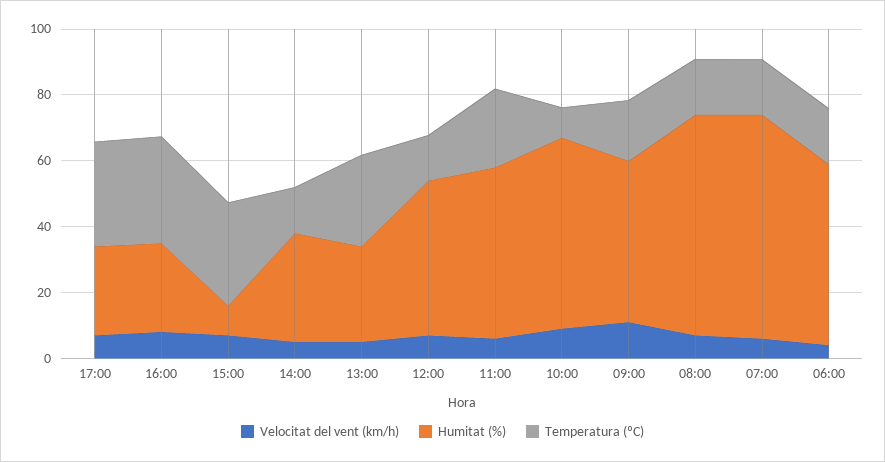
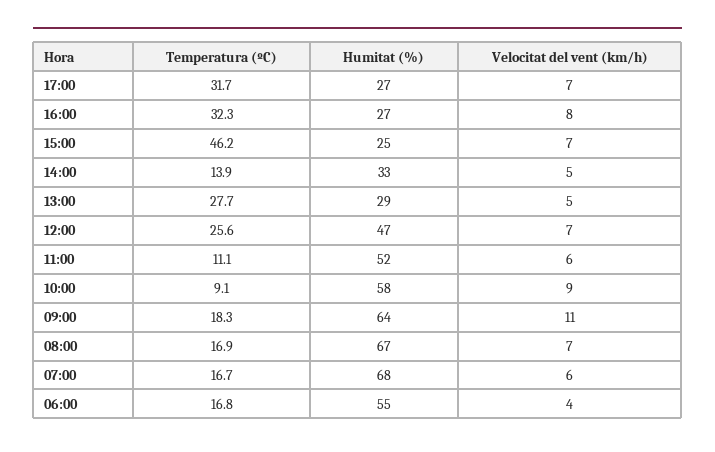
Humitat (%), 15:00: 10 -> 25
Temperatura (ºC), 15:00: 30 -> 46.2
Temperatura (ºC), 12:00: 15 -> 25.6
Temperatura (ºC), 11:00: 25 -> 11.1
Humitat (%), 09:00: 50 -> 64

